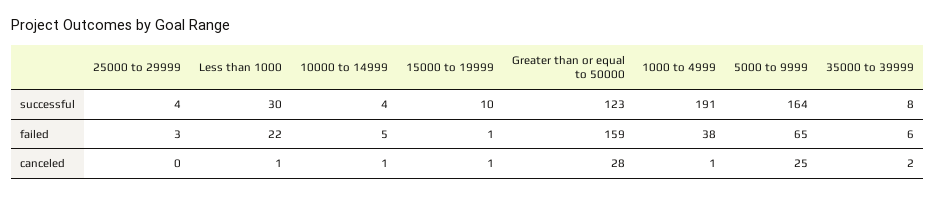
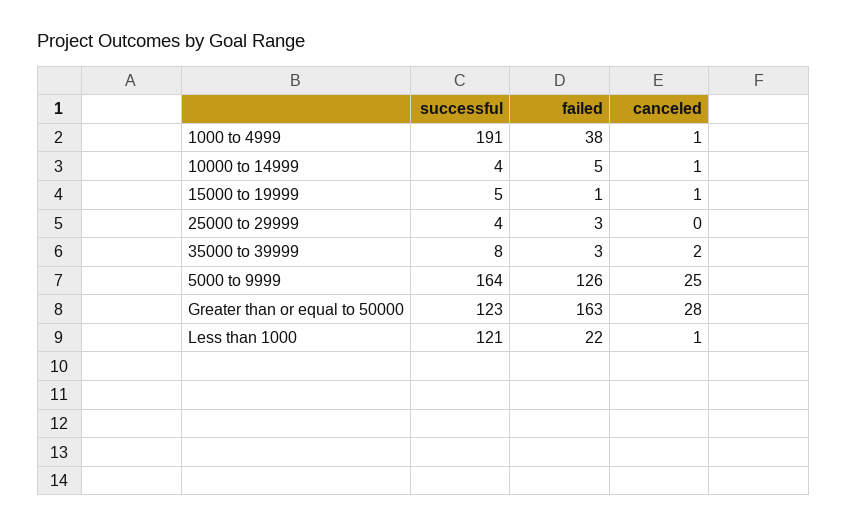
Less than 1000, successful: 30 -> 121
15000 to 19999, successful: 10 -> 5
Greater than or equal to 50000, failed: 159 -> 163
5000 to 9999, failed: 65 -> 126
35000 to 39999, failed: 6 -> 3

